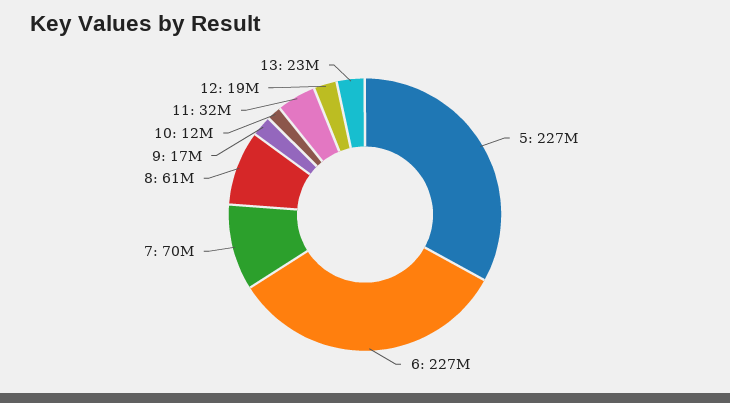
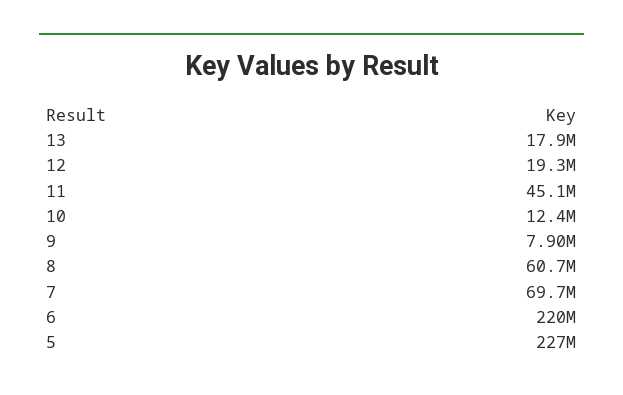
6: 227000000 -> 220000000
9: 17000000 -> 7900000
11: 32000000 -> 45100000
13: 23000000 -> 17900000

